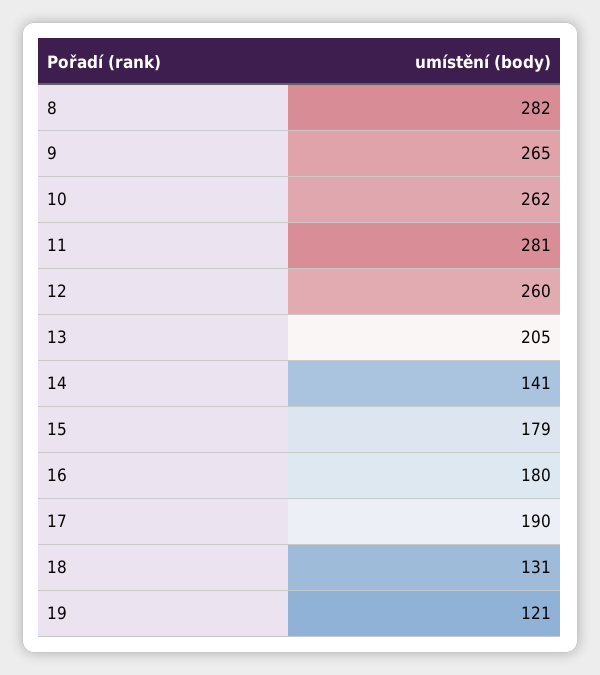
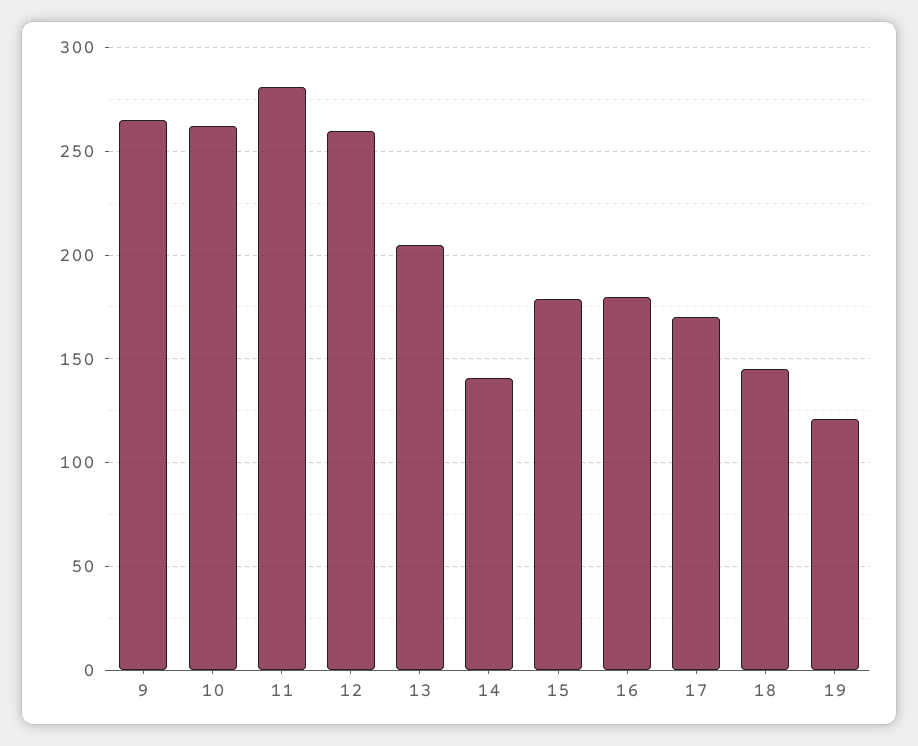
8: 282 -> none
17: 190 -> 170
18: 131 -> 145

